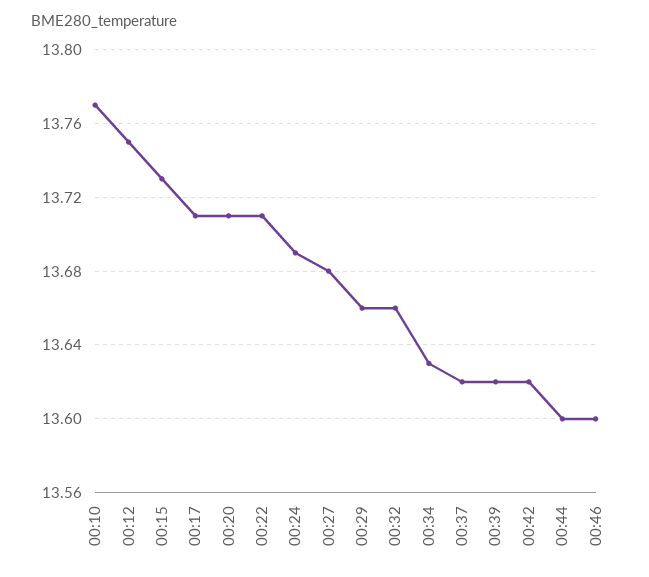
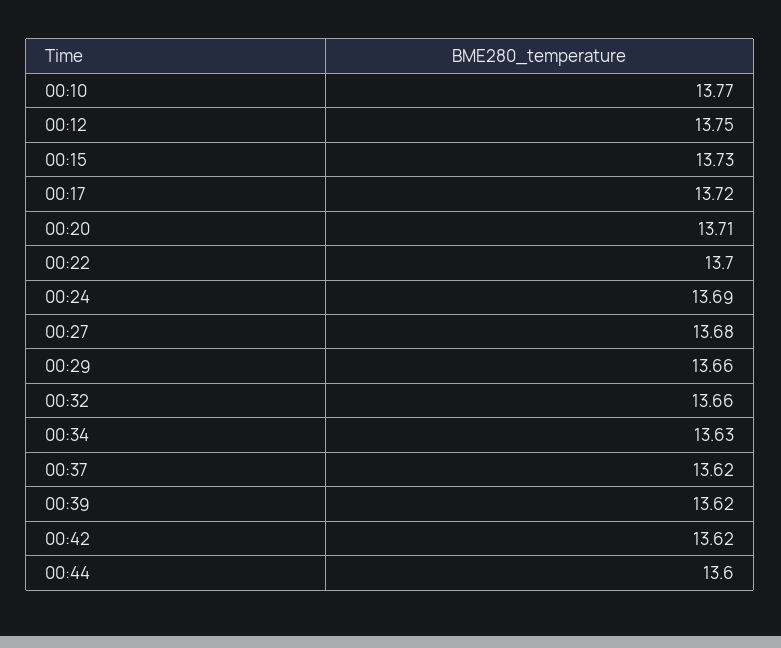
00:17: 13.71 -> 13.72
00:22: 13.71 -> 13.7
00:46: 13.6 -> none

